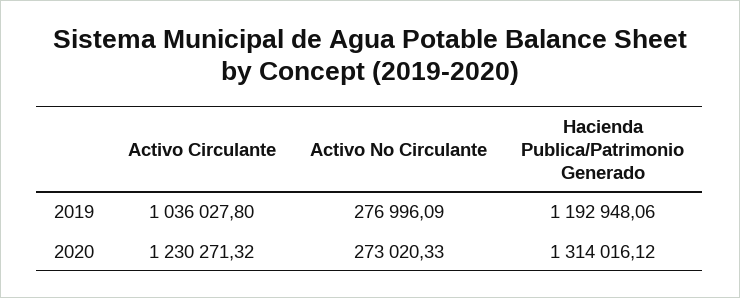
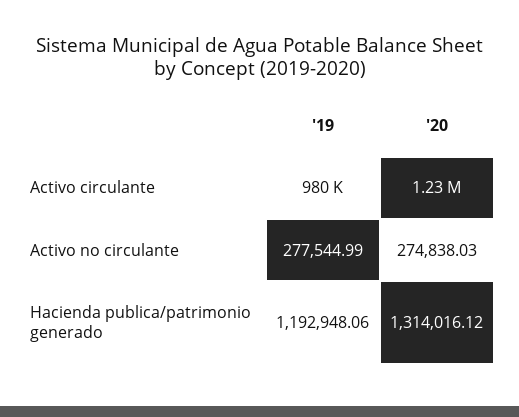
Activo Circulante, 2019: 1036027.8 -> 980000
Activo No Circulante, 2019: 276996.09 -> 277544.99
Activo No Circulante, 2020: 273020.33 -> 274838.03

